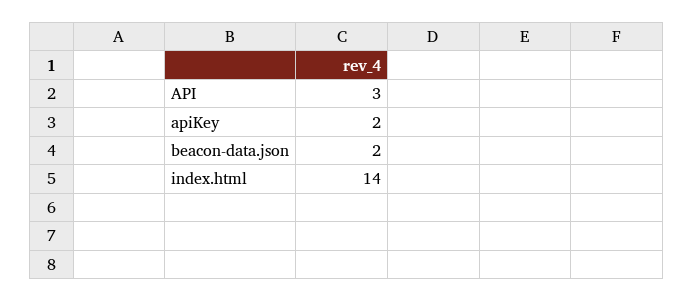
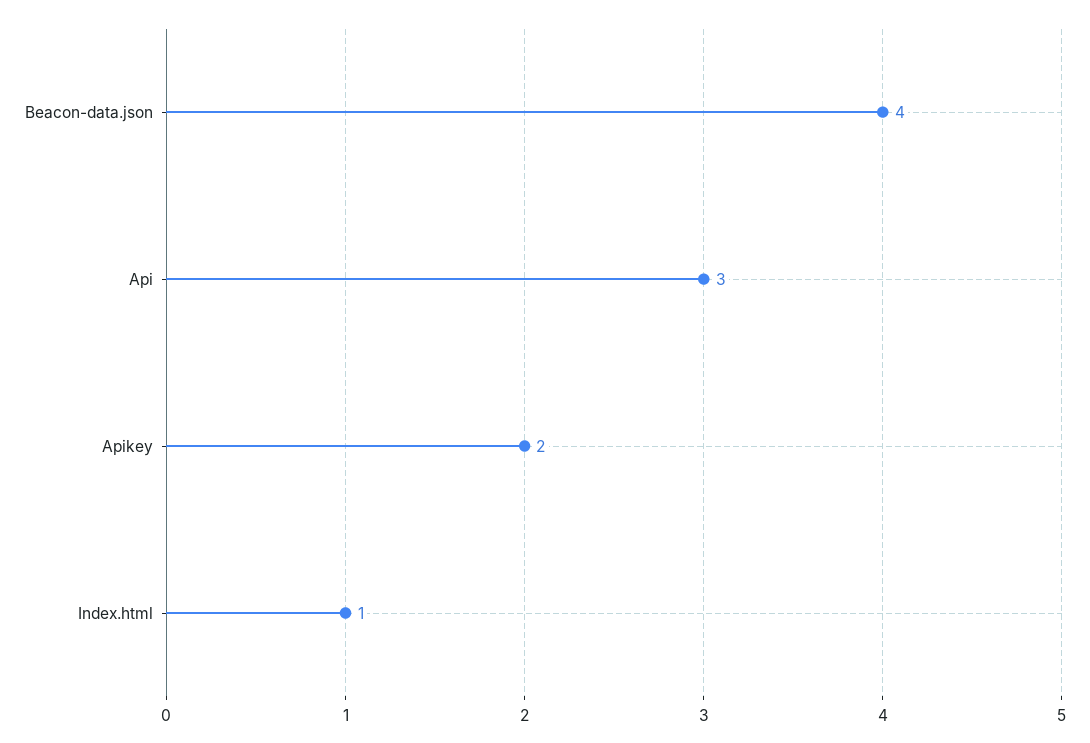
beacon-data.json: 2 -> 4
index.html: 14 -> 1

